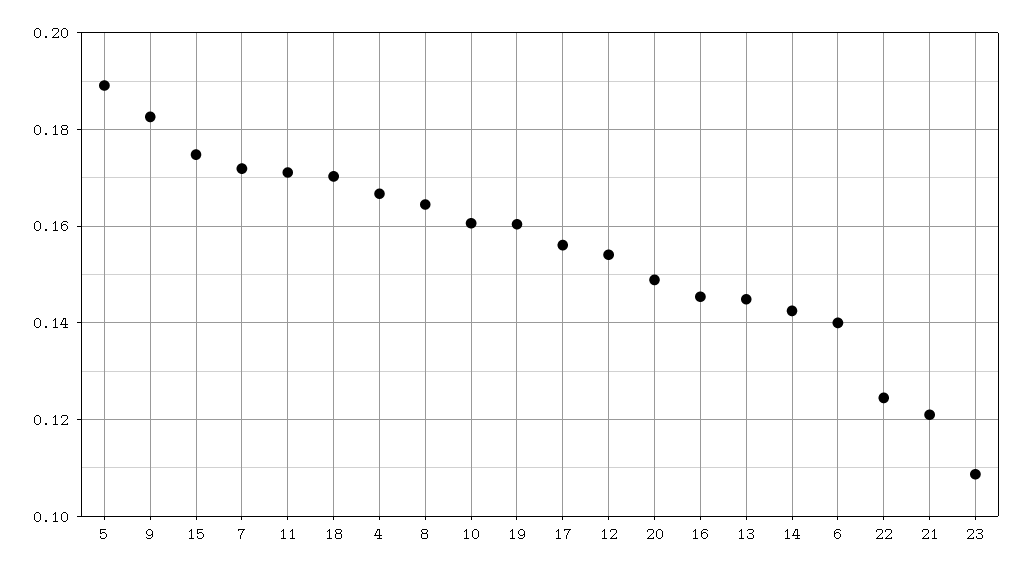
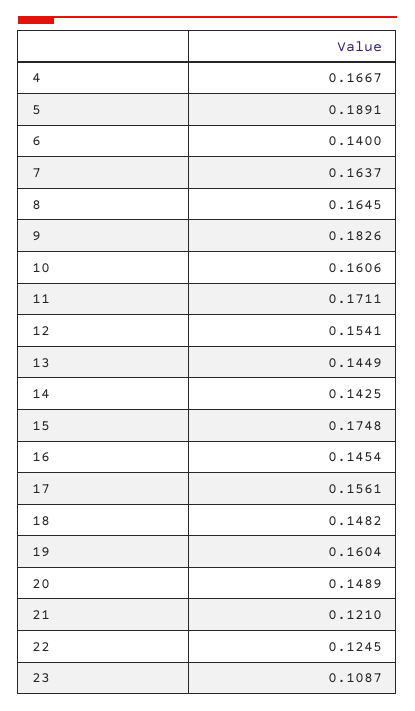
7: 0.172 -> 0.1637
18: 0.17 -> 0.1482

